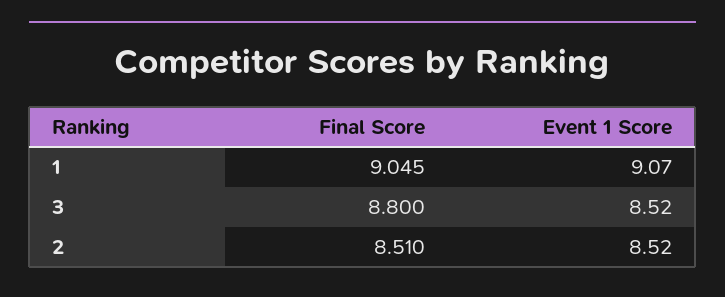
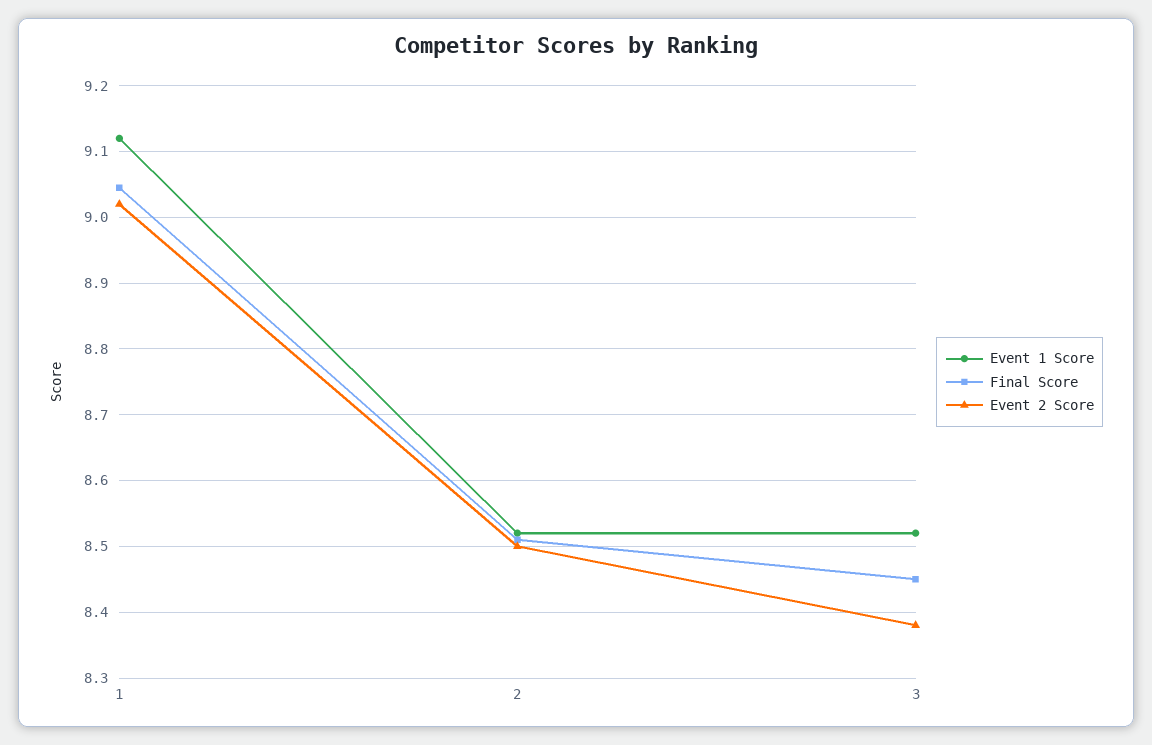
Event 1 Score, 1: 9.07 -> 9.12
Final Score, 3: 8.8 -> 8.45
Event 2 Score, 1: none -> 9.02
Event 2 Score, 2: none -> 8.5
Event 2 Score, 3: none -> 8.38

